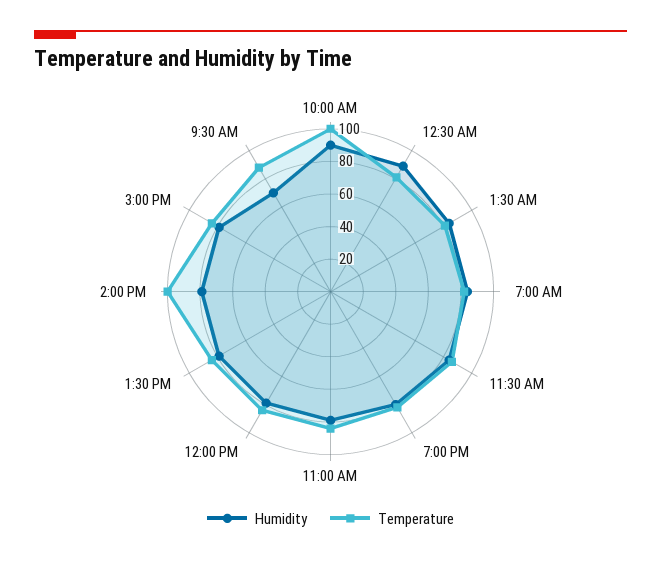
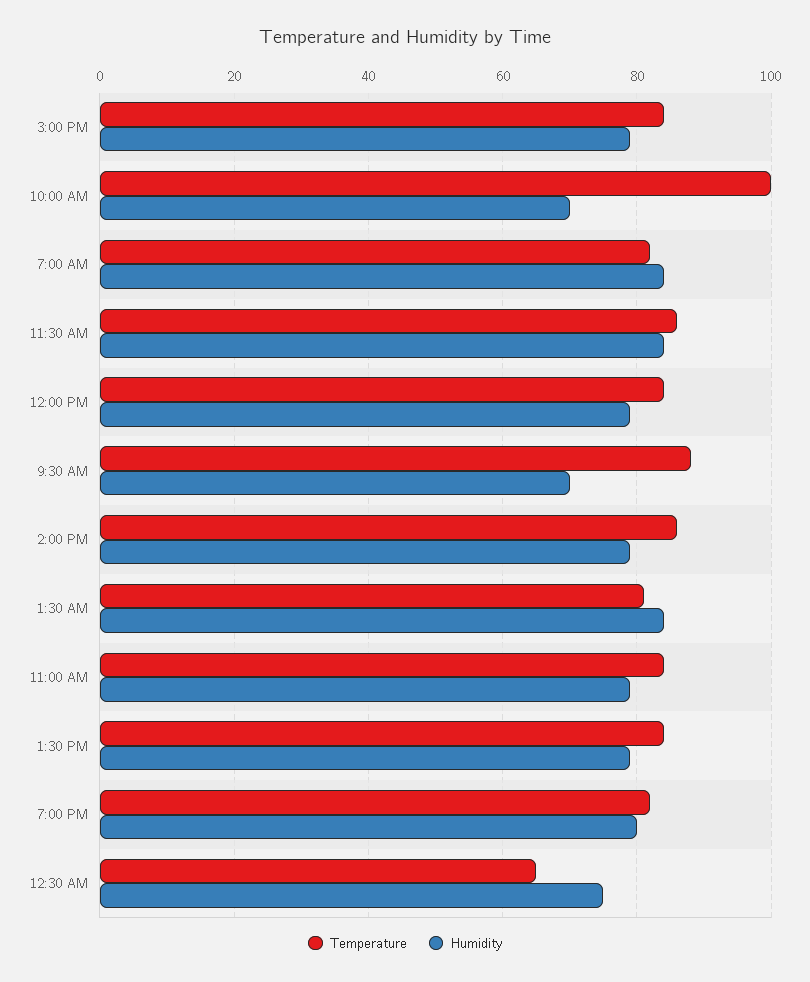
Humidity, 10:00 AM: 90 -> 70
Humidity, 12:30 AM: 90 -> 75
Temperature, 12:30 AM: 80 -> 65
Temperature, 2:00 PM: 100 -> 85

